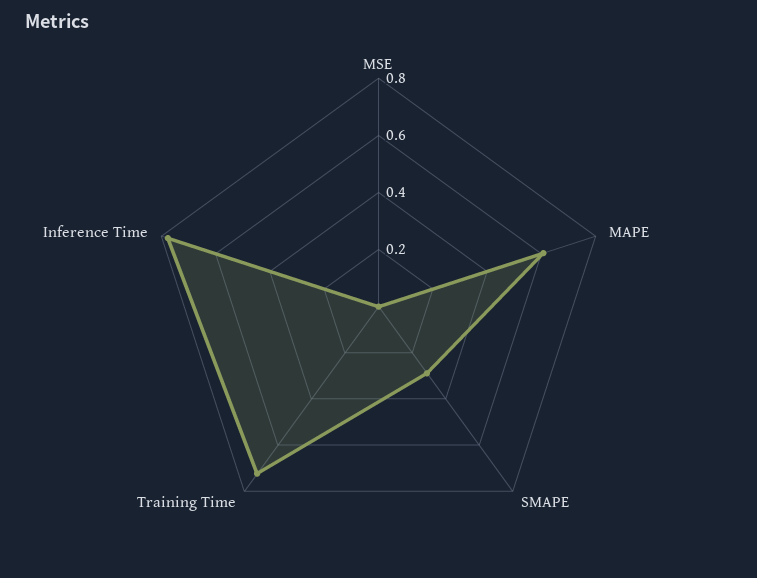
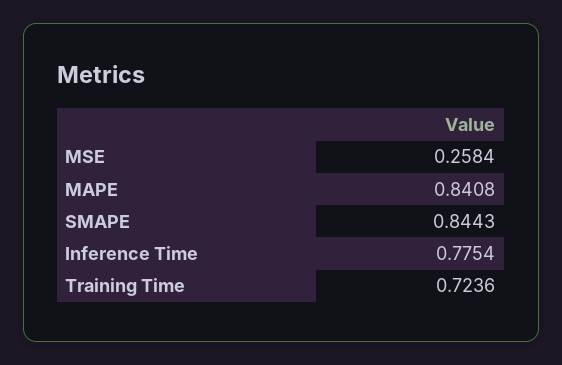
MSE: 0 -> 0.2584
MAPE: 0.6 -> 0.8408
SMAPE: 0.3 -> 0.8443

